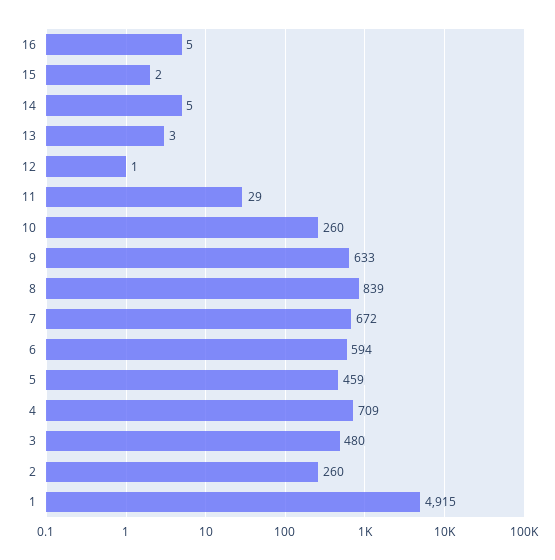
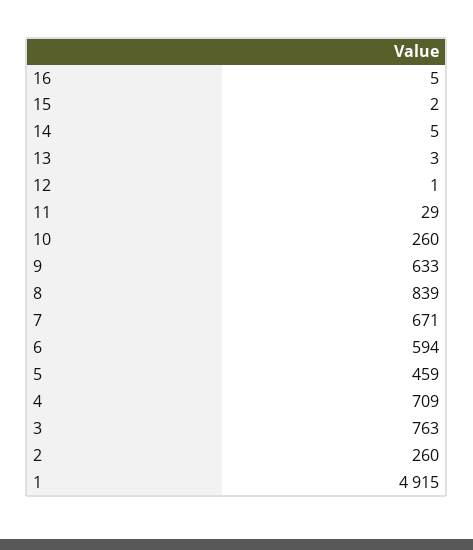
7: 672 -> 671
3: 480 -> 763

